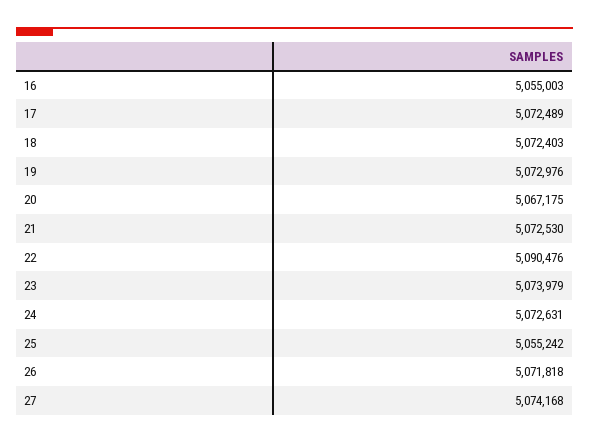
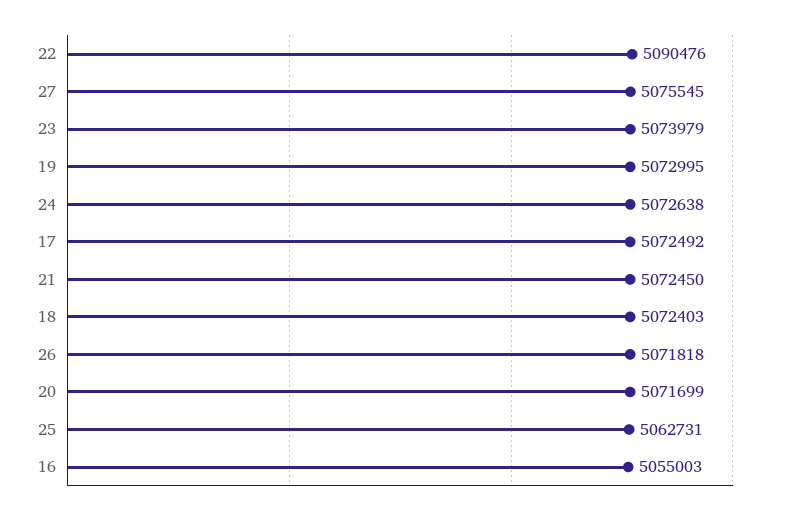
17: 5072489 -> 5072492
19: 5072976 -> 5072995
20: 5067175 -> 5071699
21: 5072530 -> 5072450
24: 5072631 -> 5072638
25: 5055242 -> 5062731
27: 5074168 -> 5075545

